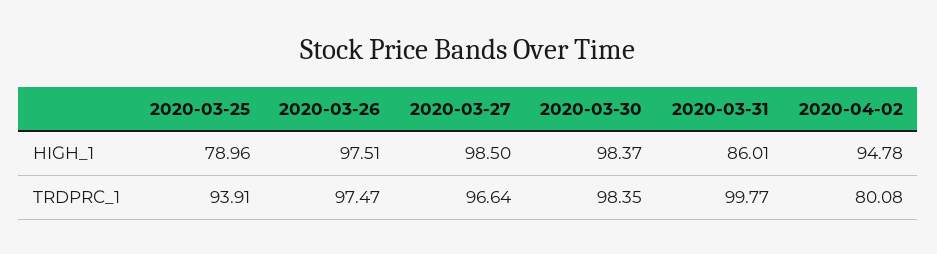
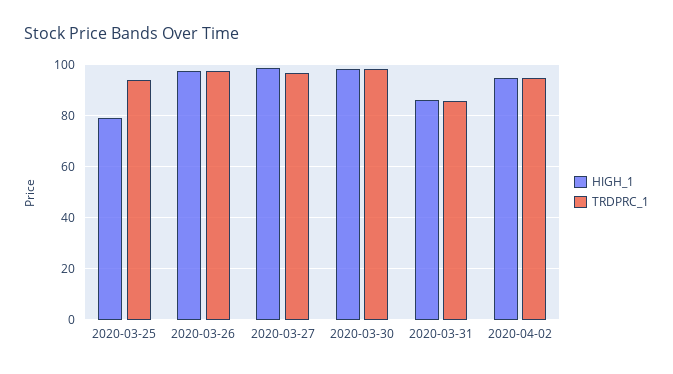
TRDPRC_1, 2020-03-31: 99.77 -> 85
TRDPRC_1, 2020-04-02: 80.08 -> 95

